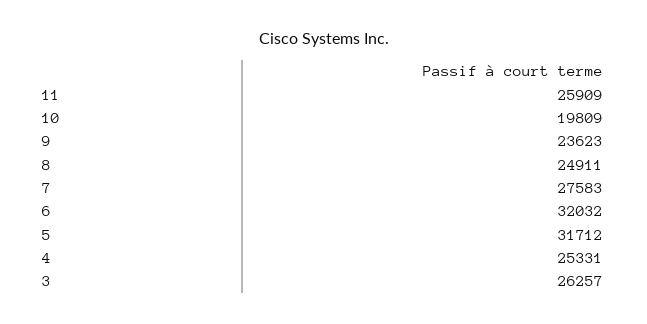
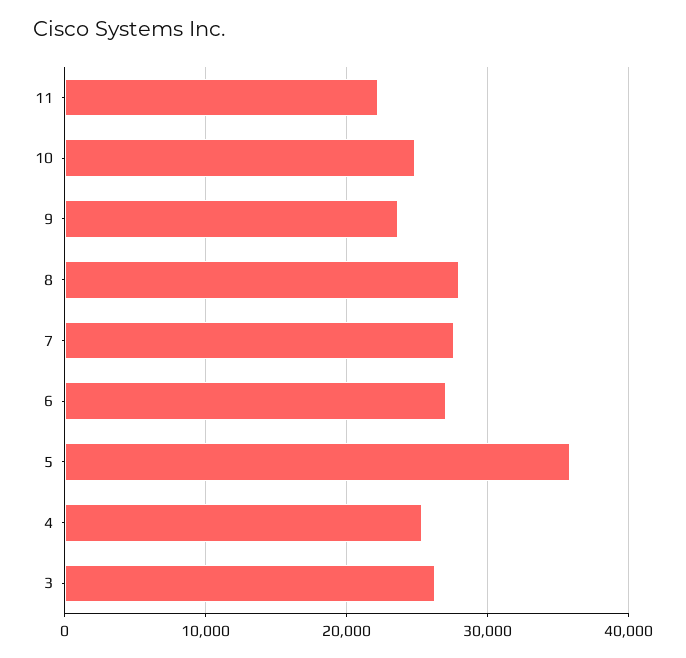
11: 25909 -> 22000
10: 19809 -> 25000
8: 24911 -> 28000
6: 32032 -> 27000
5: 31712 -> 36000

